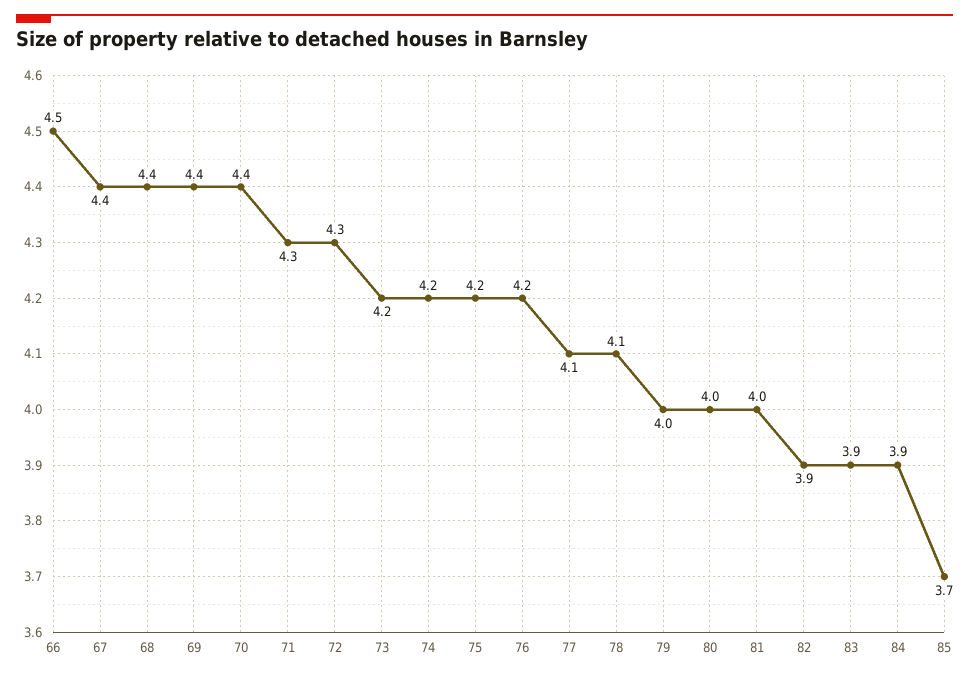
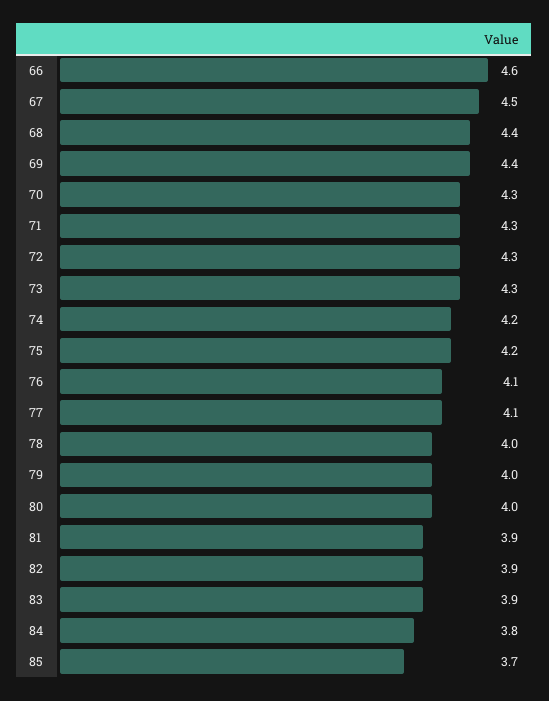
66: 4.5 -> 4.6
67: 4.4 -> 4.5
70: 4.4 -> 4.3
73: 4.2 -> 4.3
76: 4.2 -> 4.1
78: 4.1 -> 4
81: 4 -> 3.9
84: 3.9 -> 3.8

